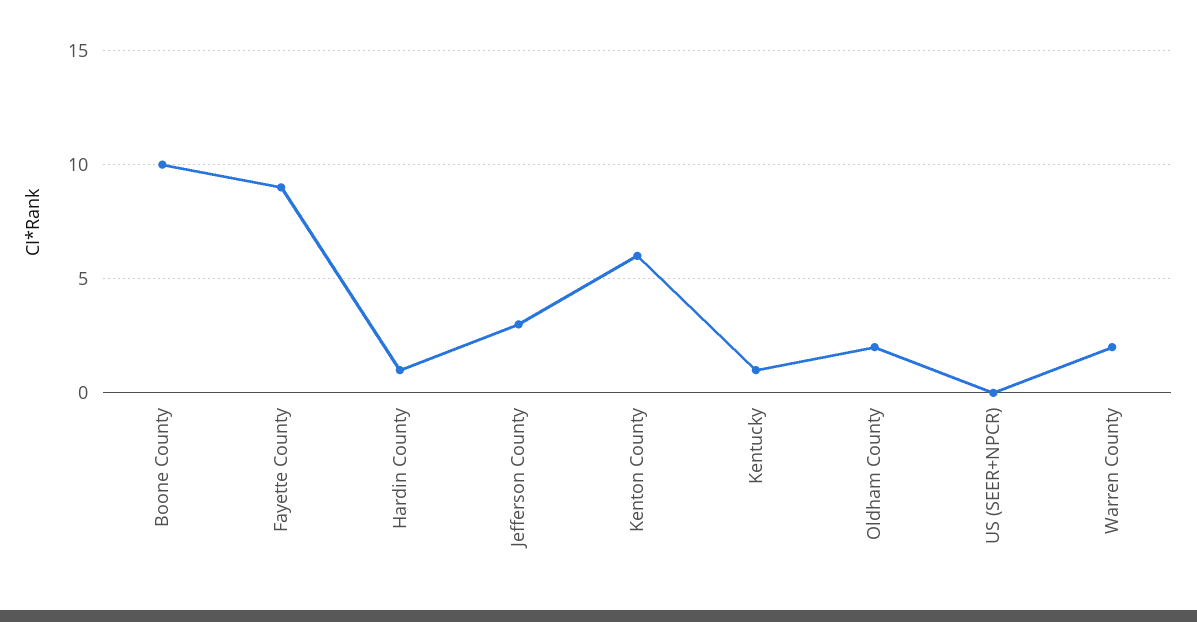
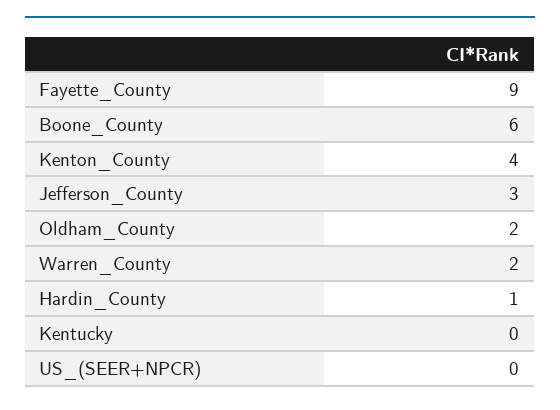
Boone County: 10 -> 6
Kenton County: 6 -> 4
Kentucky: 1 -> 0

